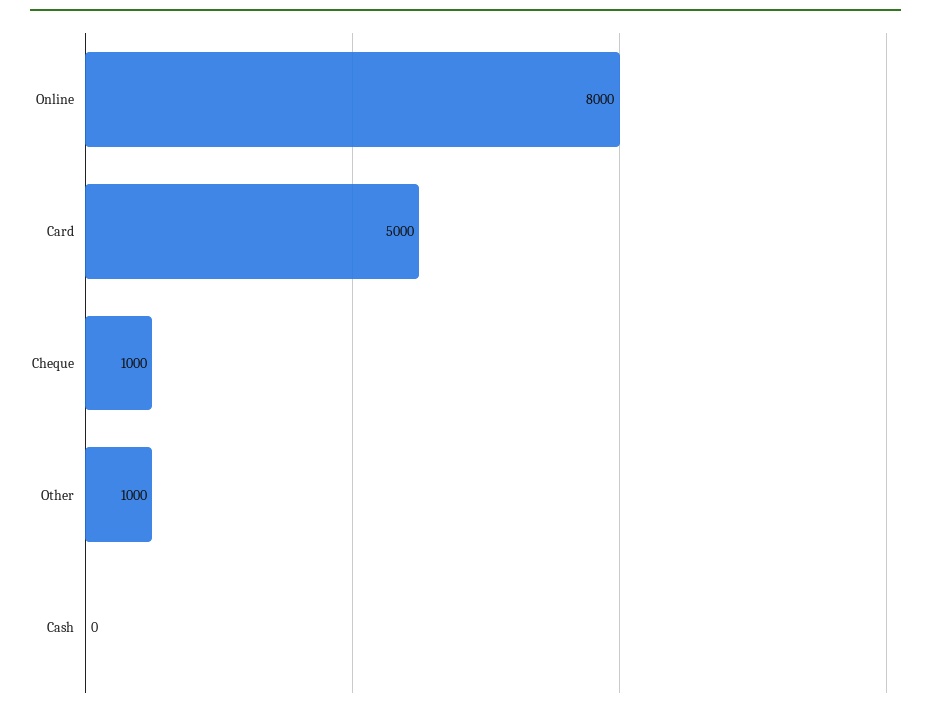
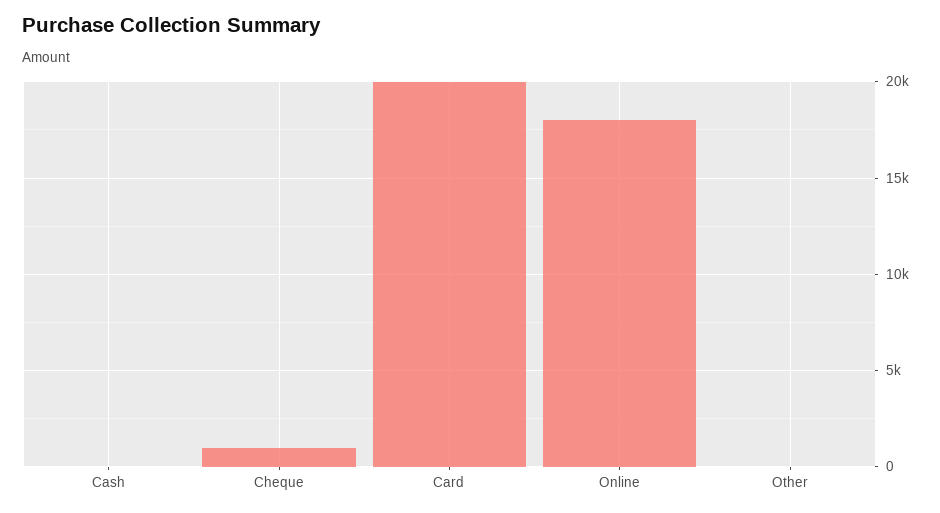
Online: 8000 -> 18000
Card: 5000 -> 20000
Other: 1000 -> 0

